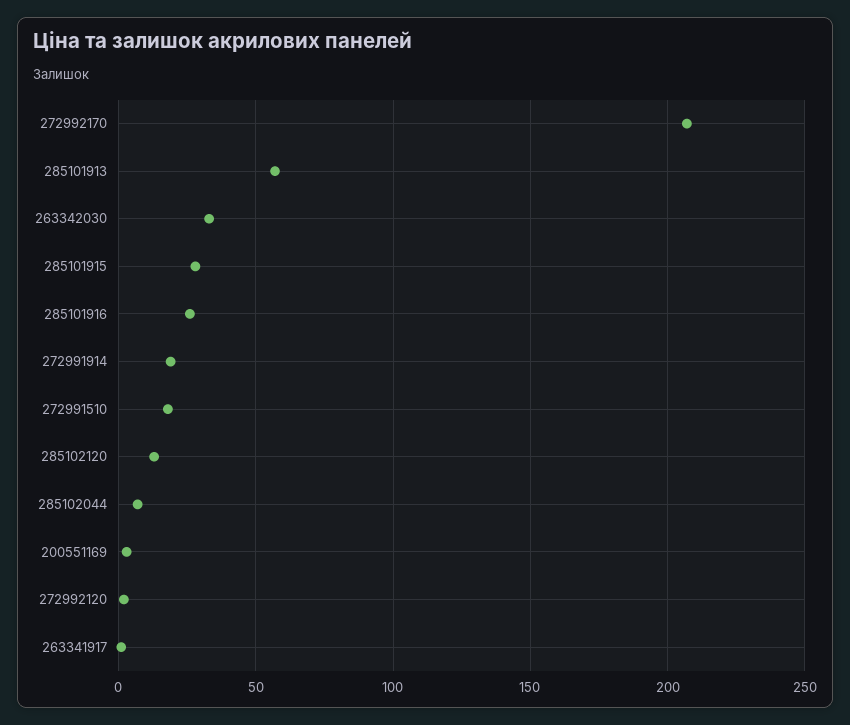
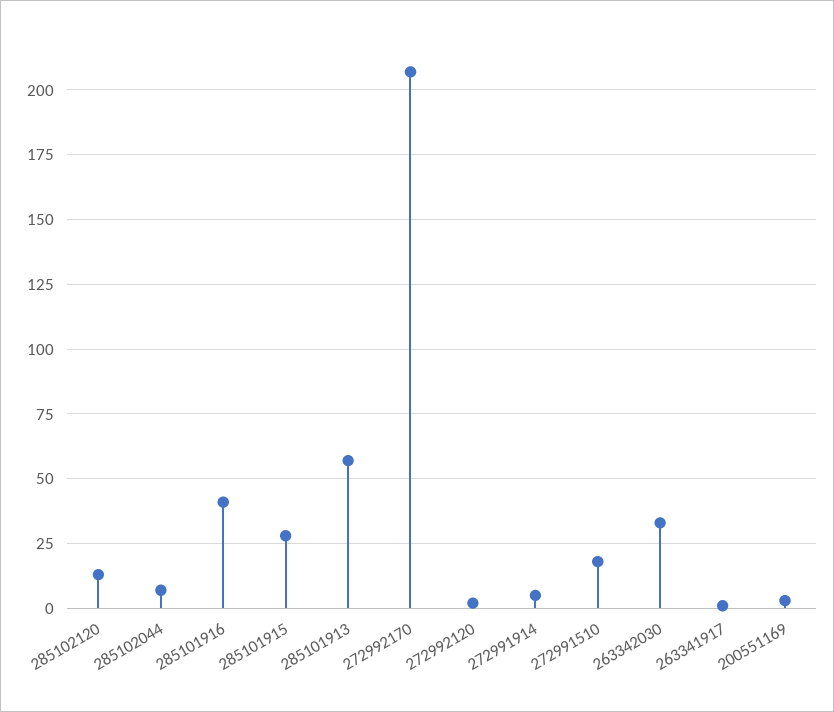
285101916: 25 -> 40
272991914: 20 -> 5

